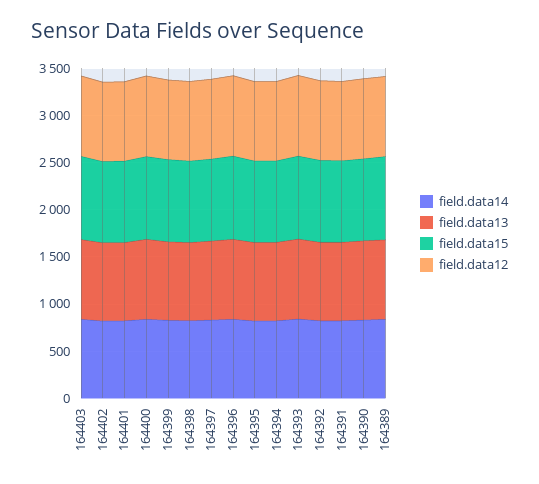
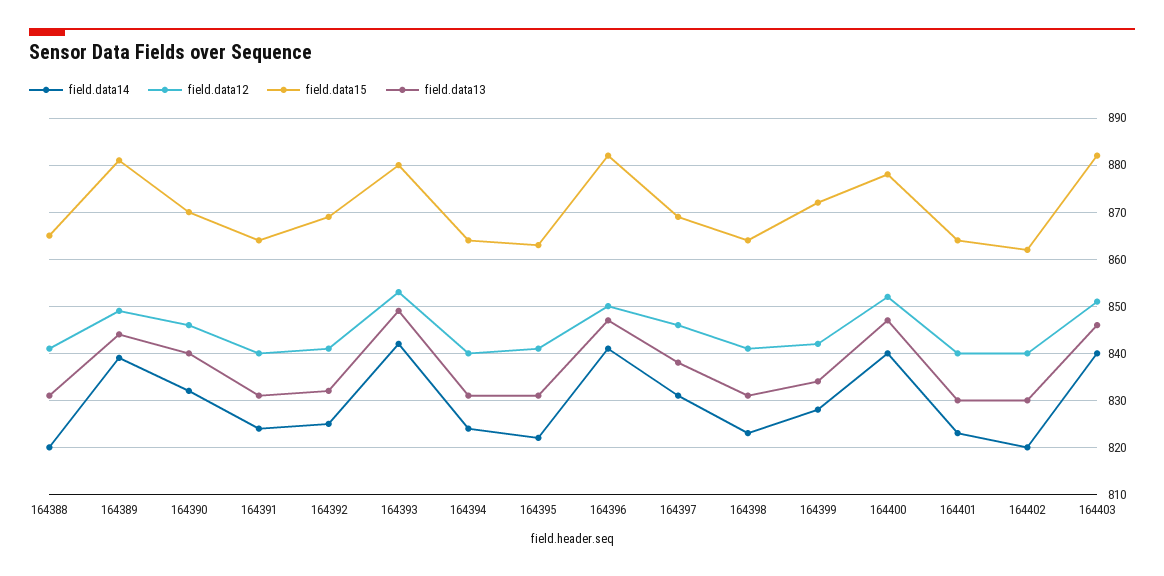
field.data14, 164388: none -> 820
field.data12, 164388: none -> 840
field.data15, 164388: none -> 865
field.data13, 164388: none -> 830

